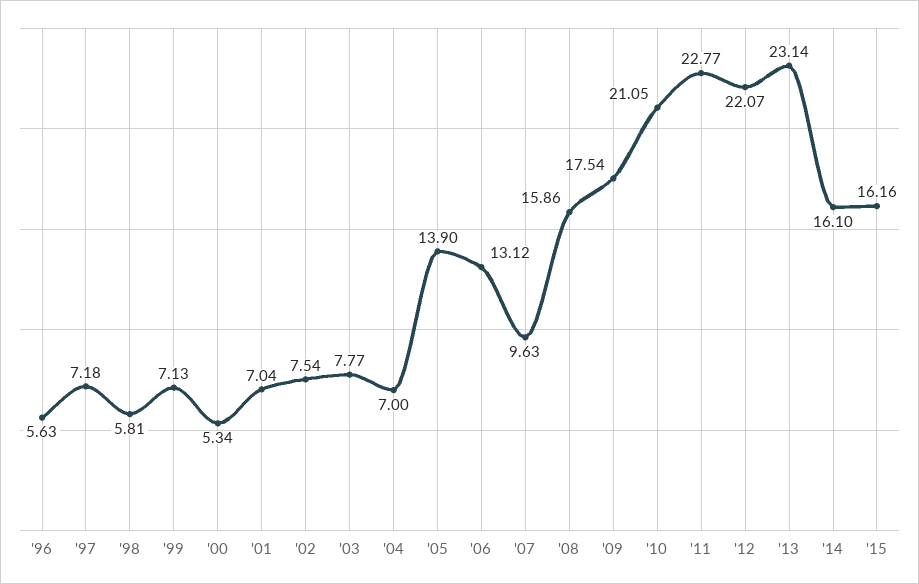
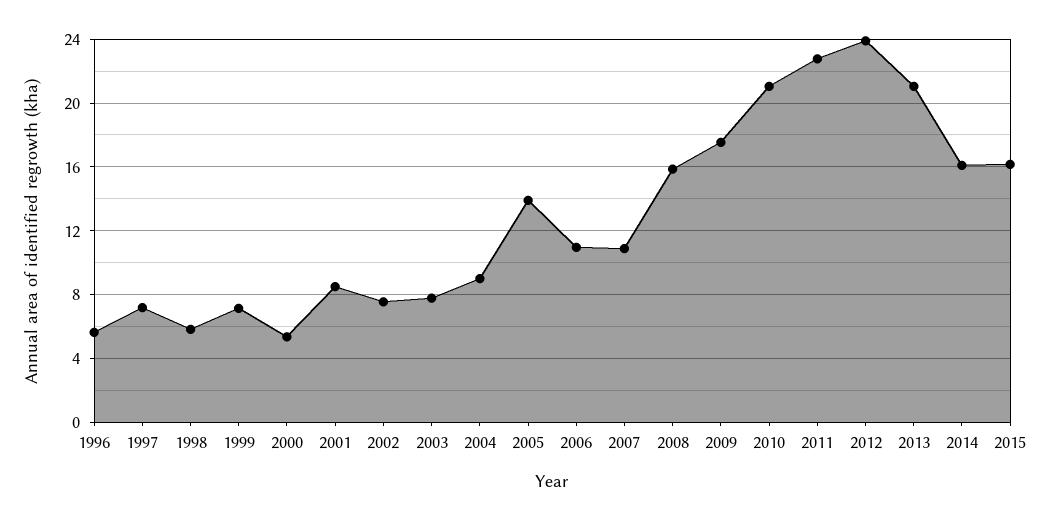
'01: 7.04 -> 8.5
'04: 7 -> 9
'06: 13.12 -> 11
'07: 9.63 -> 11
'12: 22.07 -> 24
'13: 23.14 -> 21

